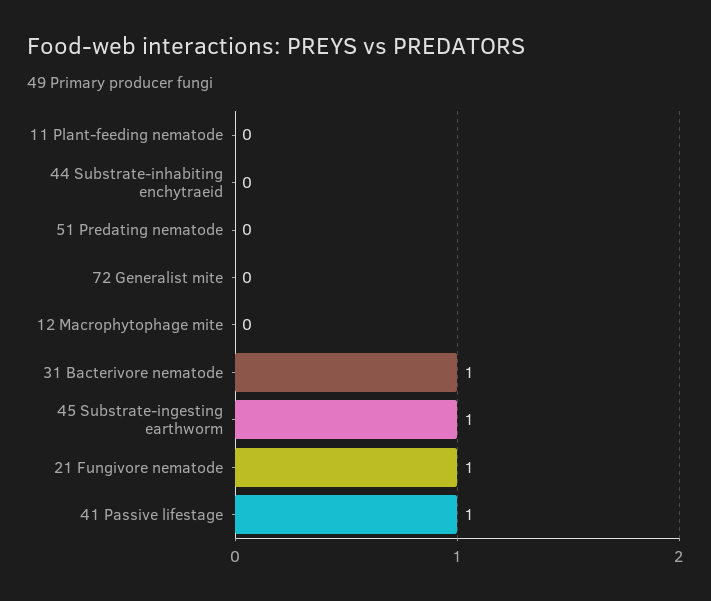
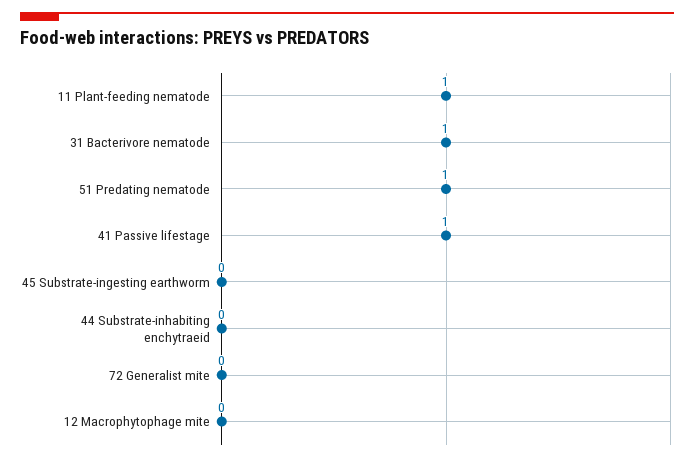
11 Plant-feeding nematode: 0 -> 1
51 Predating nematode: 0 -> 1
45 Substrate-ingesting earthworm: 1 -> 0
21 Fungivore nematode: 1 -> none

